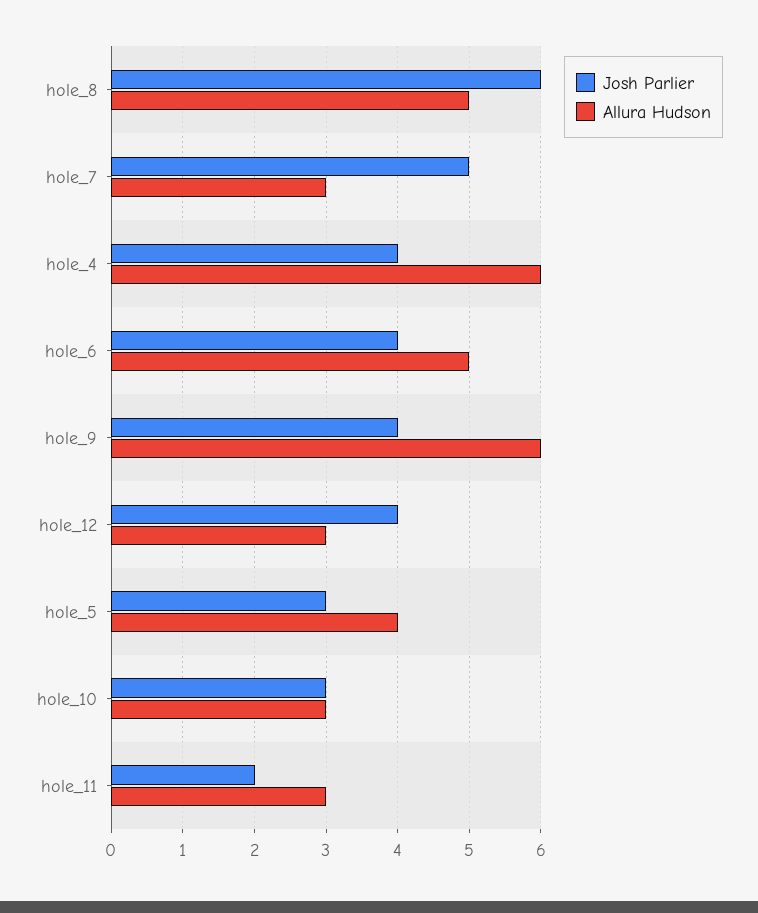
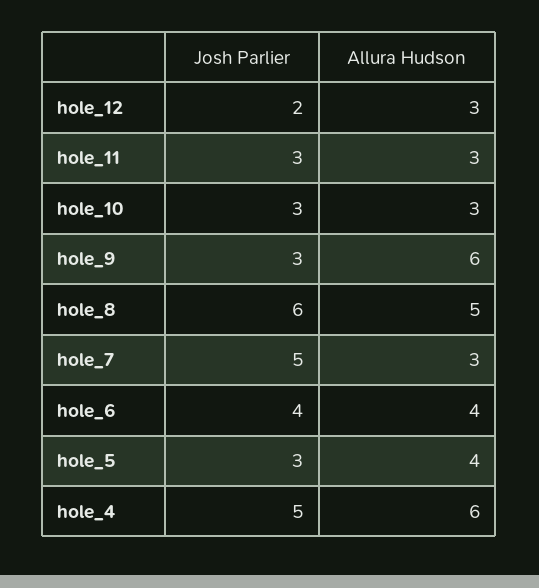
Josh Parlier, hole_4: 4 -> 5
Allura Hudson, hole_6: 5 -> 4
Josh Parlier, hole_9: 4 -> 3
Josh Parlier, hole_12: 4 -> 2
Josh Parlier, hole_11: 2 -> 3

